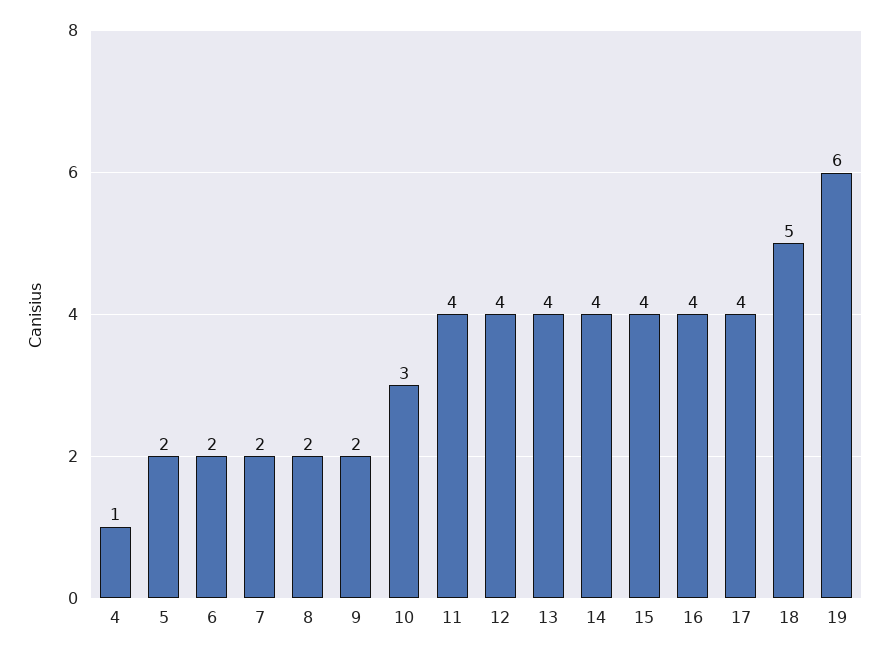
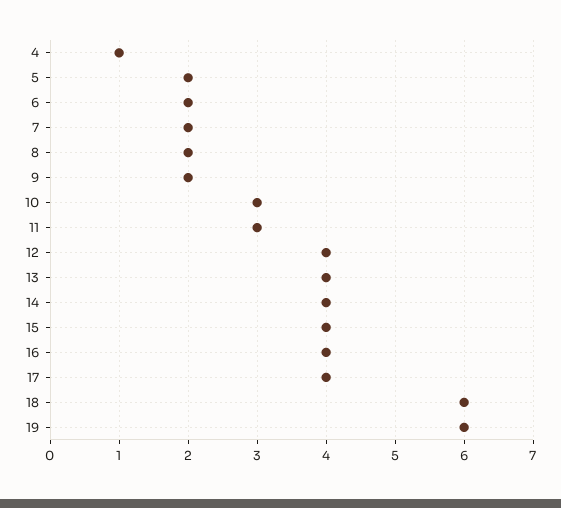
11: 4 -> 3
18: 5 -> 6

